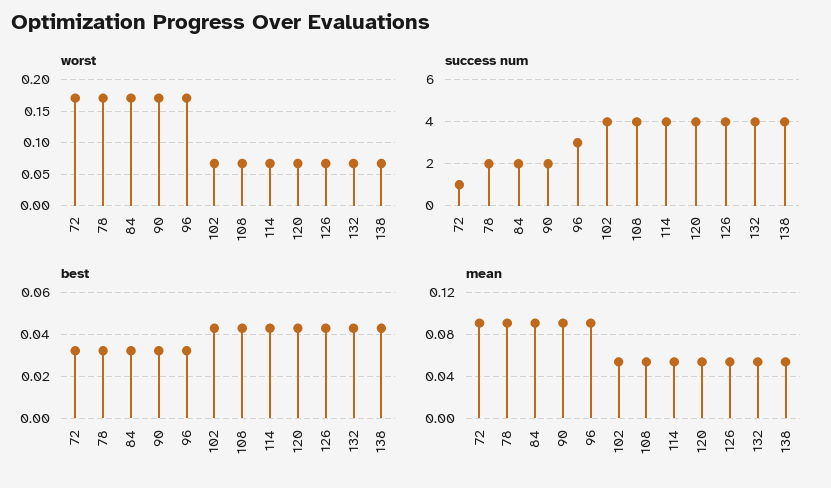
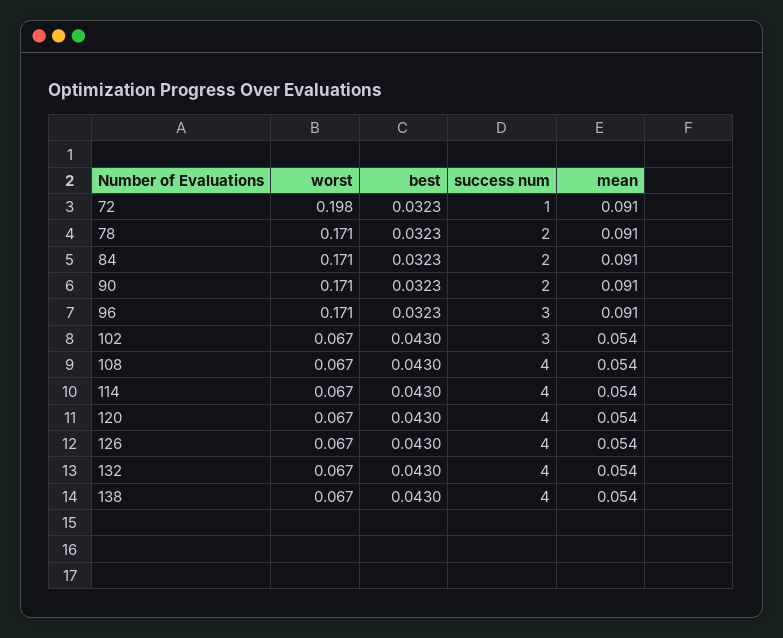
worst, 72: 0.17 -> 0.198
success num, 102: 4 -> 3

